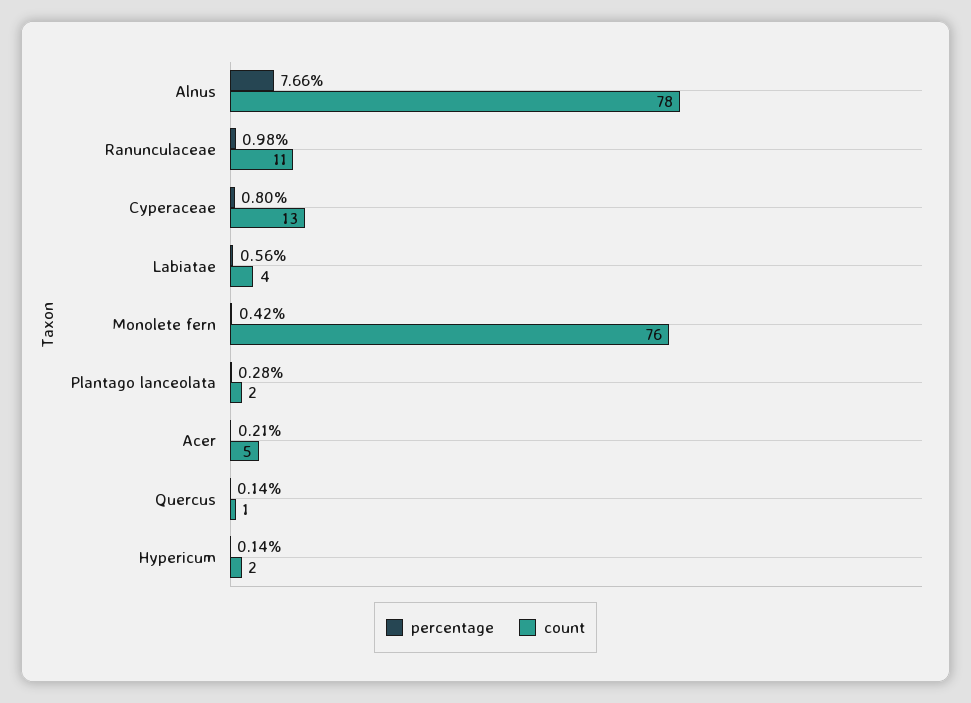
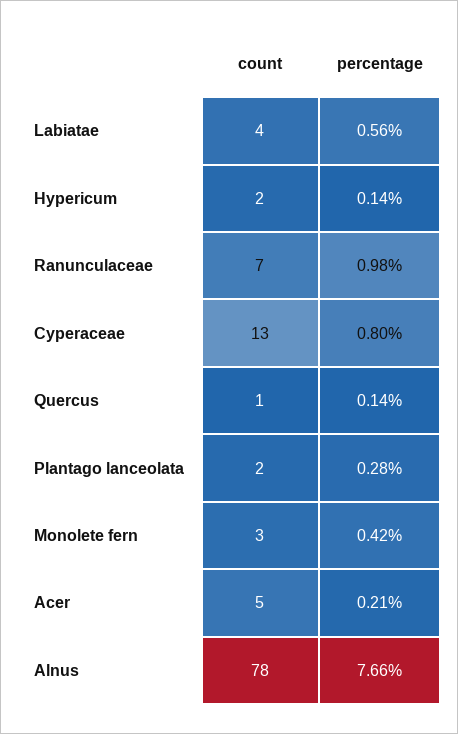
count, Ranunculaceae: 11 -> 7
count, Monolete fern: 76 -> 3

